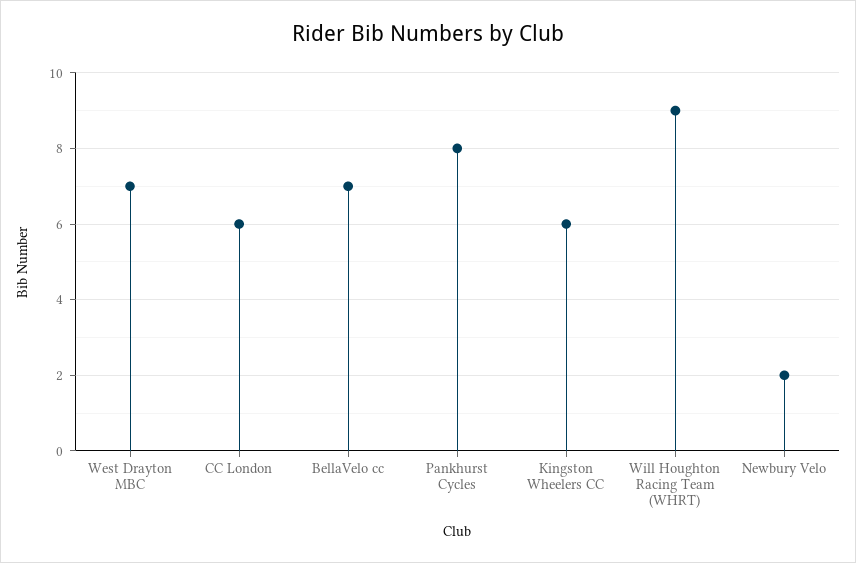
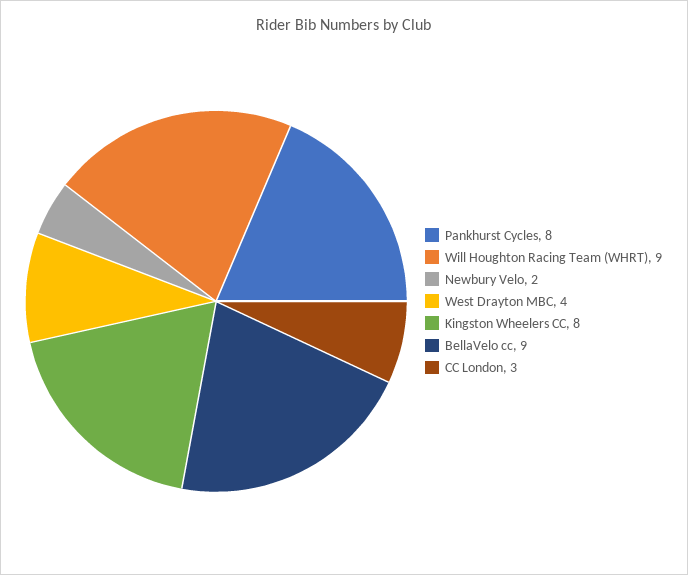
West Drayton MBC: 7 -> 4
CC London: 6 -> 3
BellaVelo cc: 7 -> 9
Kingston Wheelers CC: 6 -> 8

